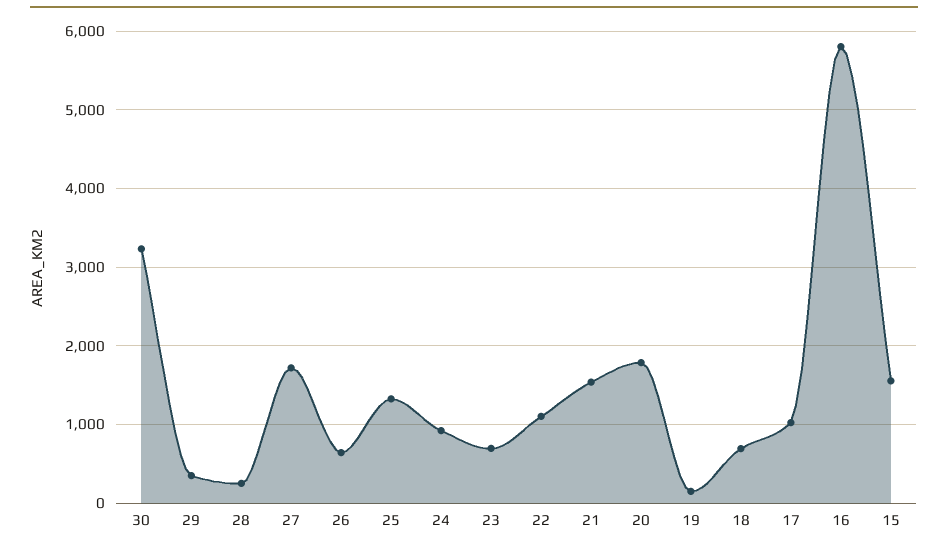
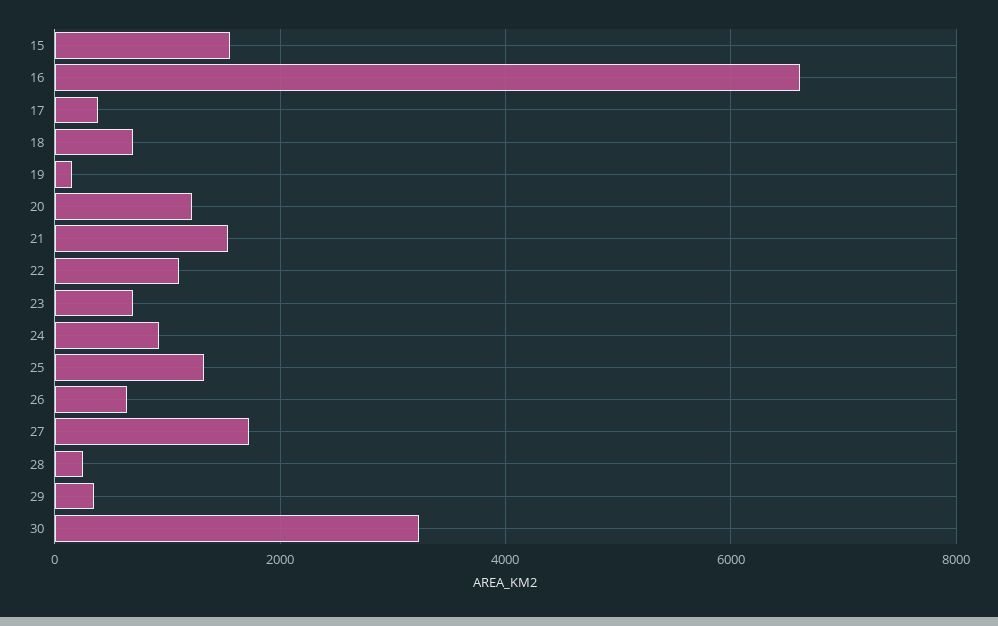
20: 1800 -> 1200
17: 1000 -> 400
16: 5800 -> 6600

